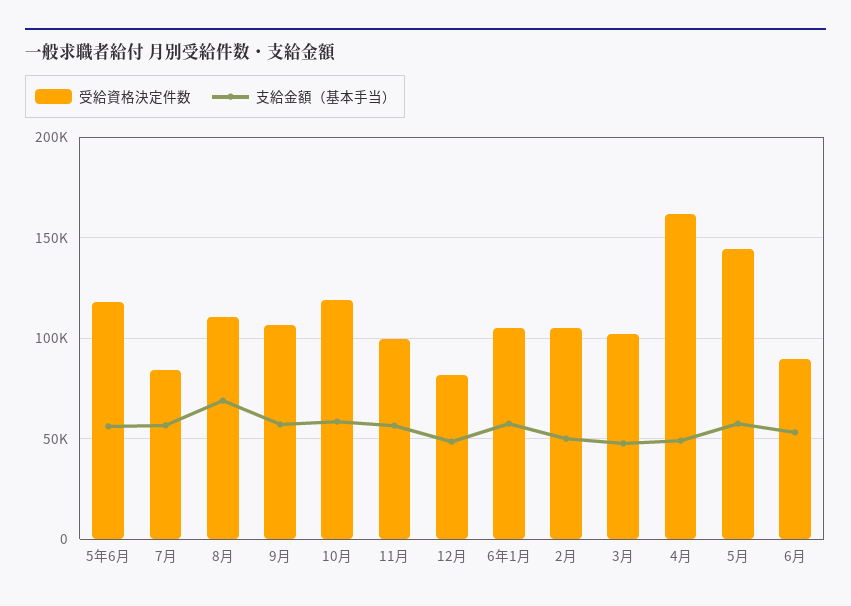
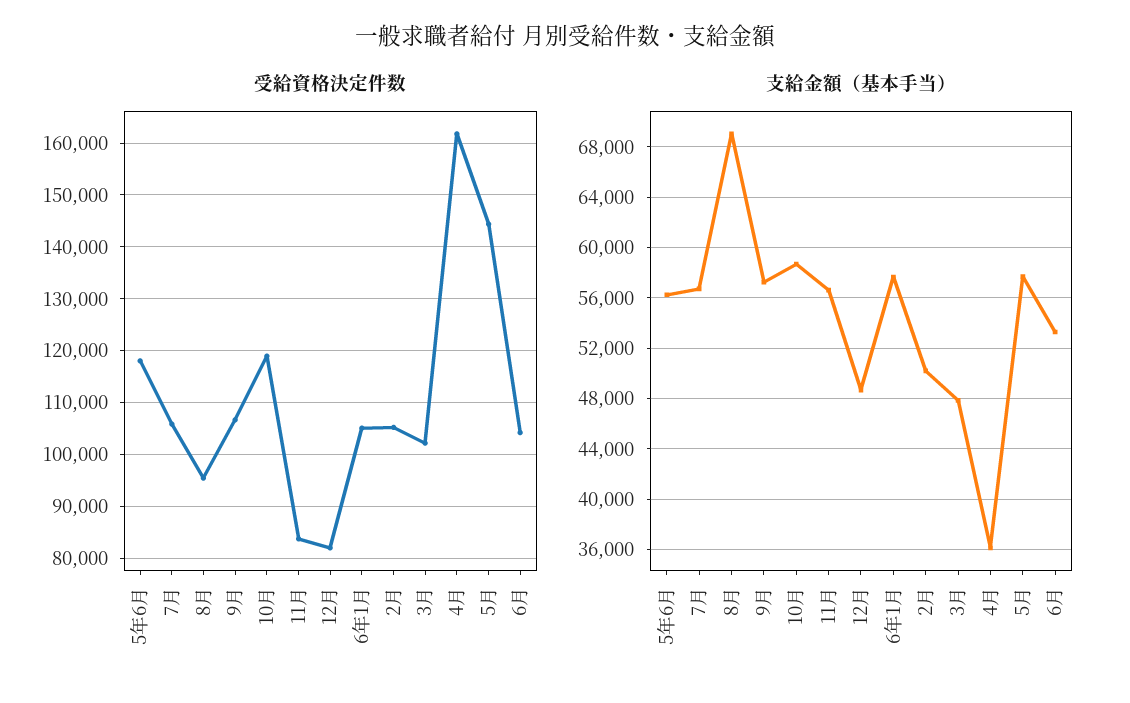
受給資格決定件数, 7月: 85000 -> 106000
受給資格決定件数, 8月: 110000 -> 96000
受給資格決定件数, 11月: 100000 -> 84000
支給金額（基本手当）, 4月: 50000 -> 36000
受給資格決定件数, 6月: 90000 -> 104000

